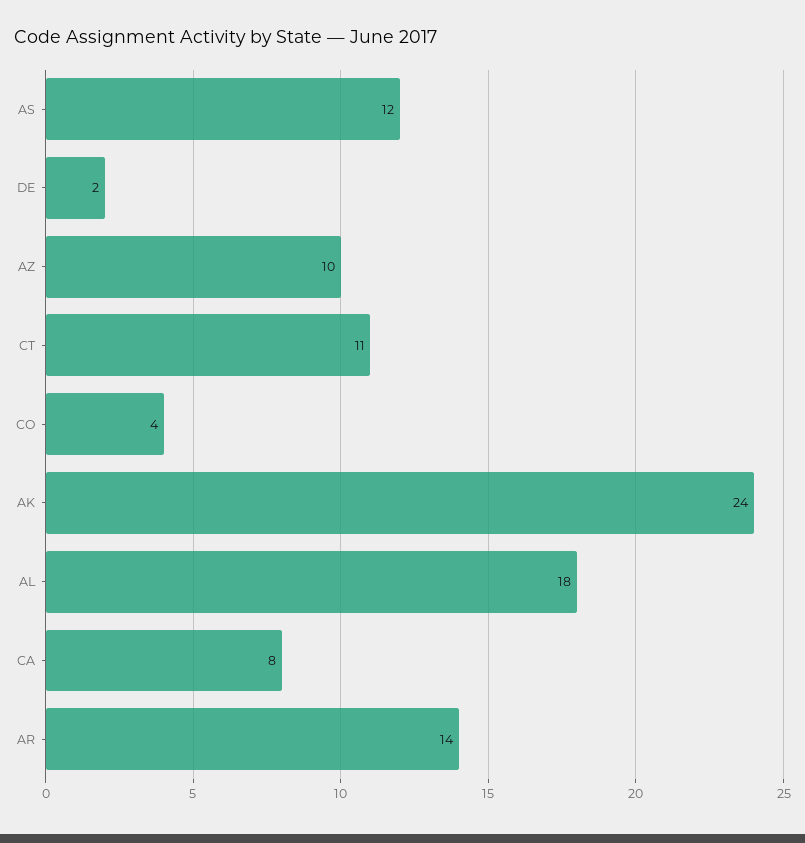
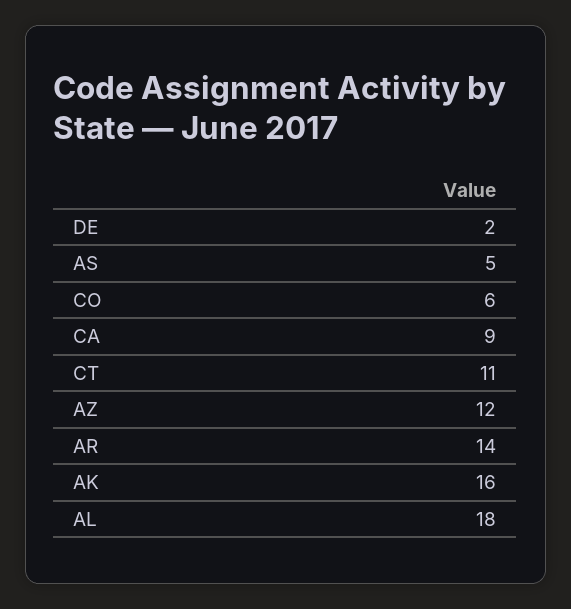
AS: 12 -> 5
AZ: 10 -> 12
CO: 4 -> 6
AK: 24 -> 16
CA: 8 -> 9

